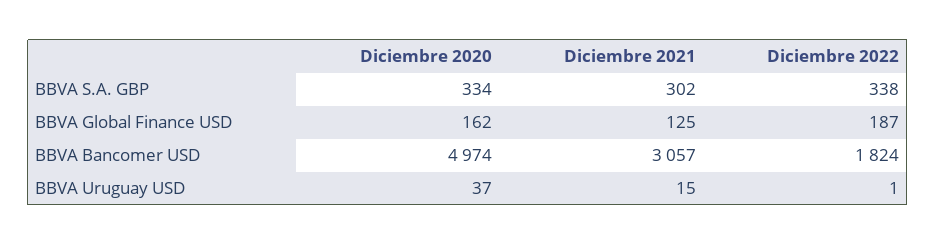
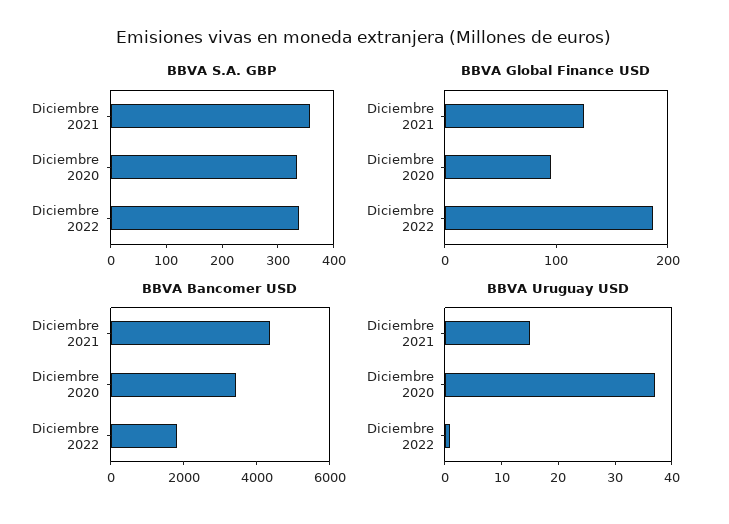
BBVA S.A. GBP, Diciembre 2021: 302 -> 360
BBVA Global Finance USD, Diciembre 2020: 162 -> 100
BBVA Bancomer USD, Diciembre 2020: 4974 -> 3500
BBVA Bancomer USD, Diciembre 2021: 3057 -> 4500

